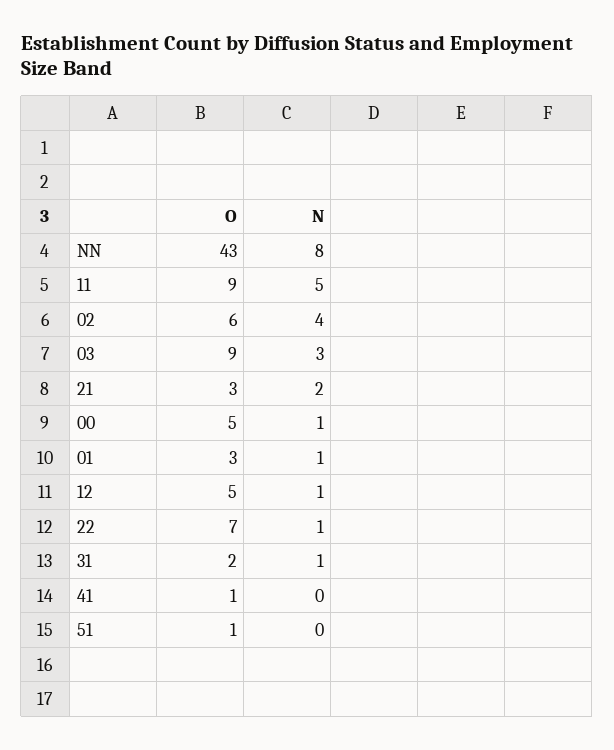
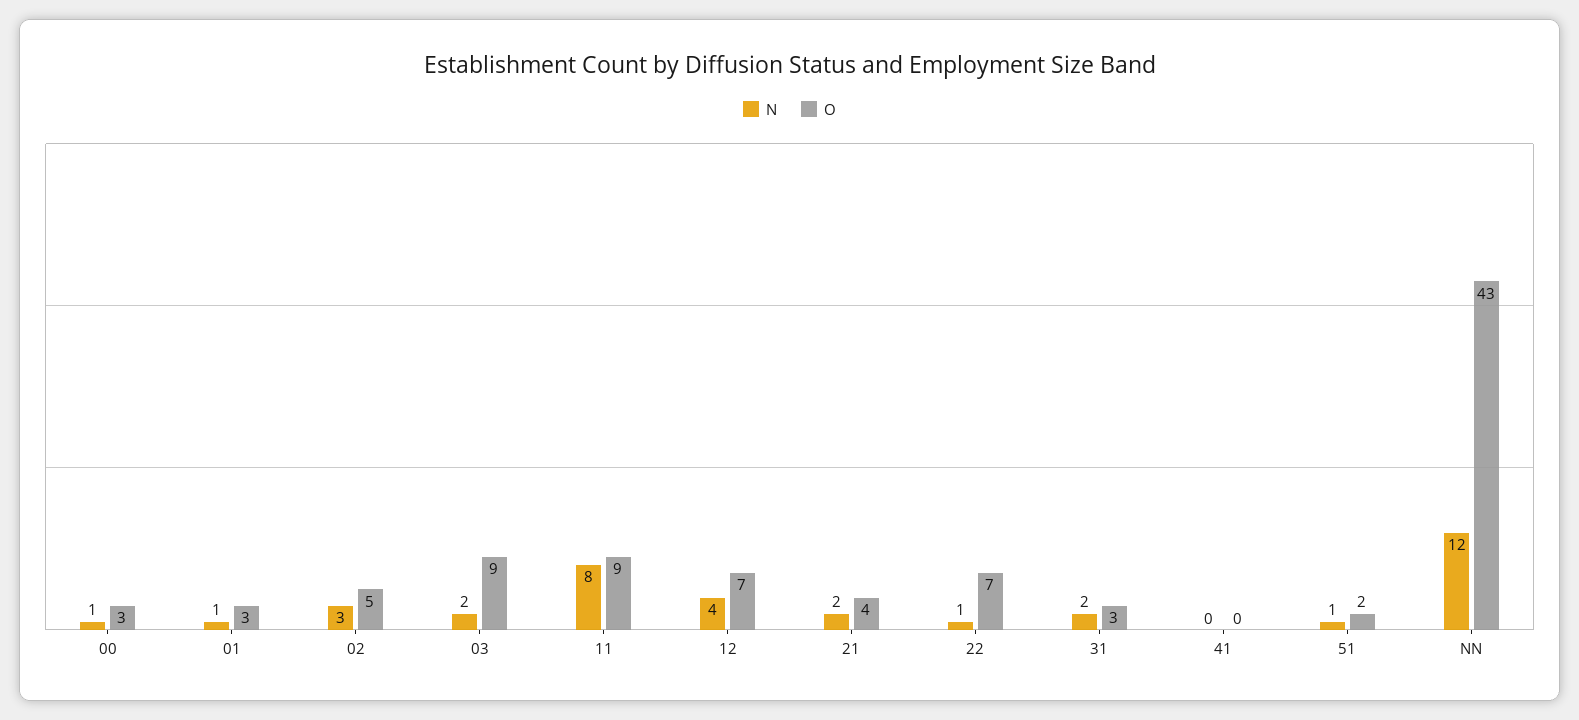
N, NN: 8 -> 12
N, 11: 5 -> 8
O, 02: 6 -> 5
N, 02: 4 -> 3
N, 03: 3 -> 2
O, 21: 3 -> 4
O, 00: 5 -> 3
O, 12: 5 -> 7
N, 12: 1 -> 4
O, 31: 2 -> 3
N, 31: 1 -> 2
O, 41: 1 -> 0
O, 51: 1 -> 2
N, 51: 0 -> 1

